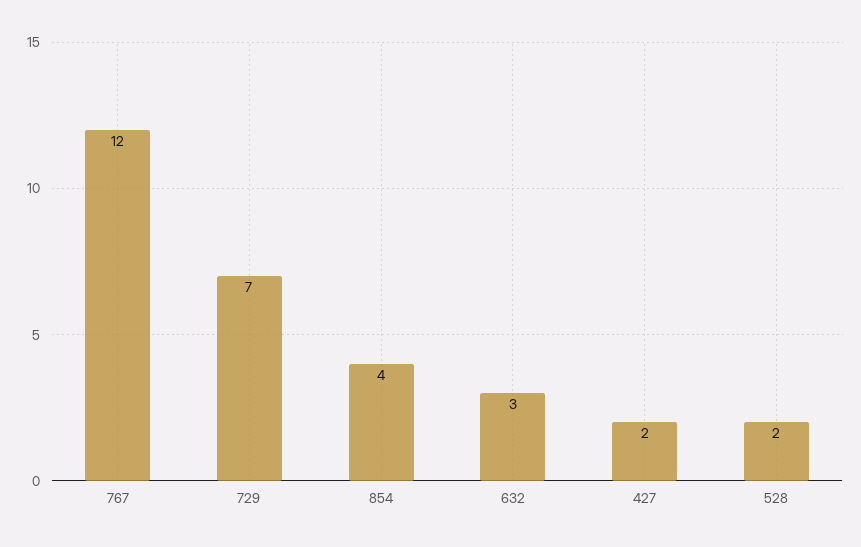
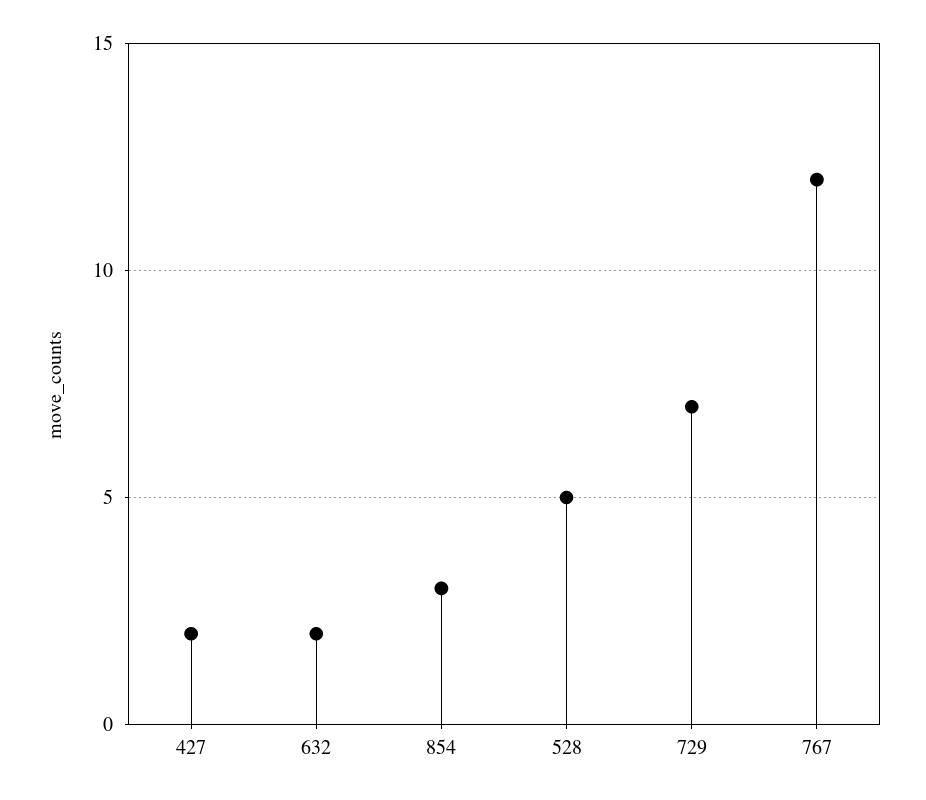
854: 4 -> 3
632: 3 -> 2
528: 2 -> 5

